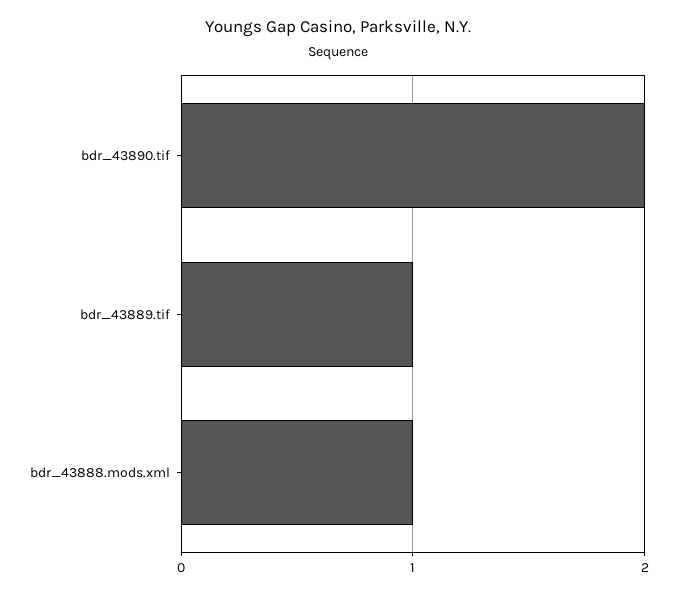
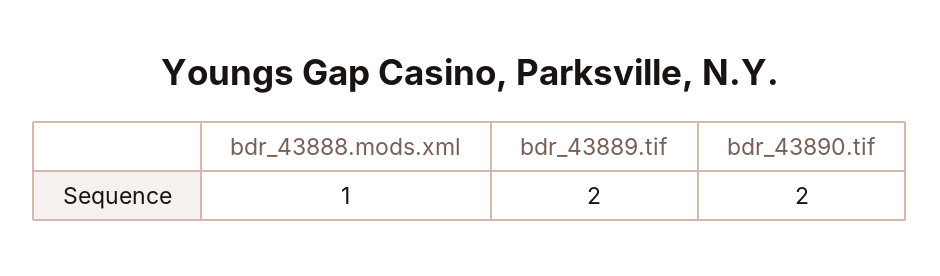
bdr_43889.tif: 1 -> 2

